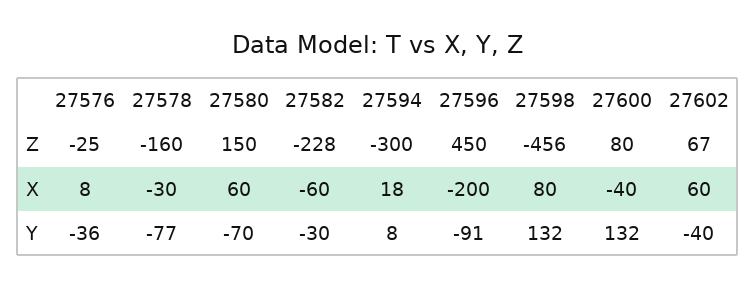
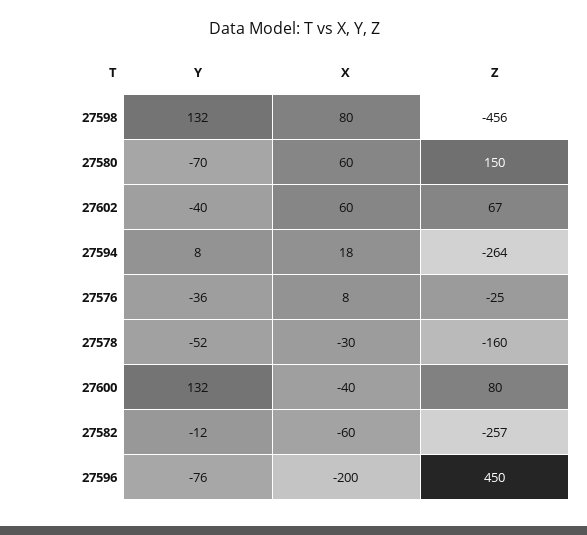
27582, Z: -228 -> -257
27594, Z: -300 -> -264
27578, Y: -77 -> -52
27582, Y: -30 -> -12
27596, Y: -91 -> -76

